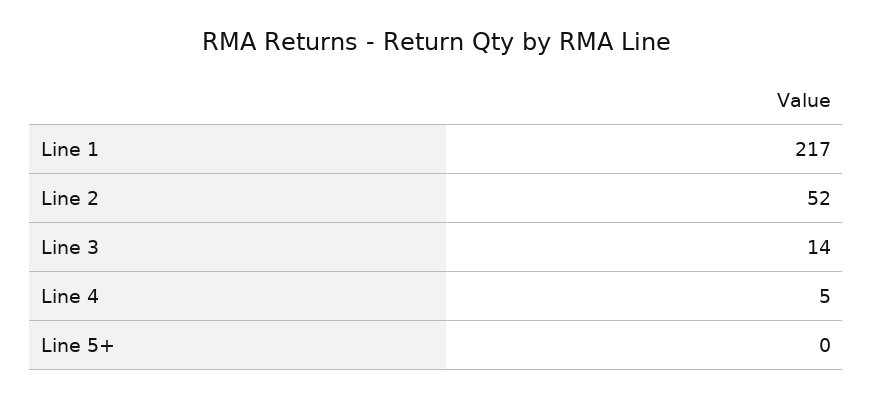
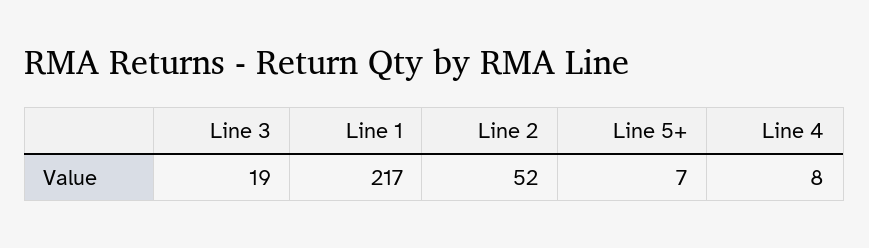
Line 3: 14 -> 19
Line 4: 5 -> 8
Line 5+: 0 -> 7

